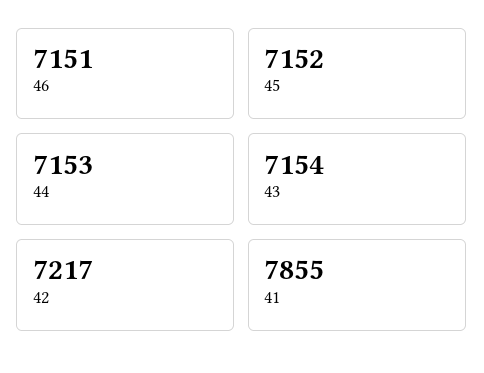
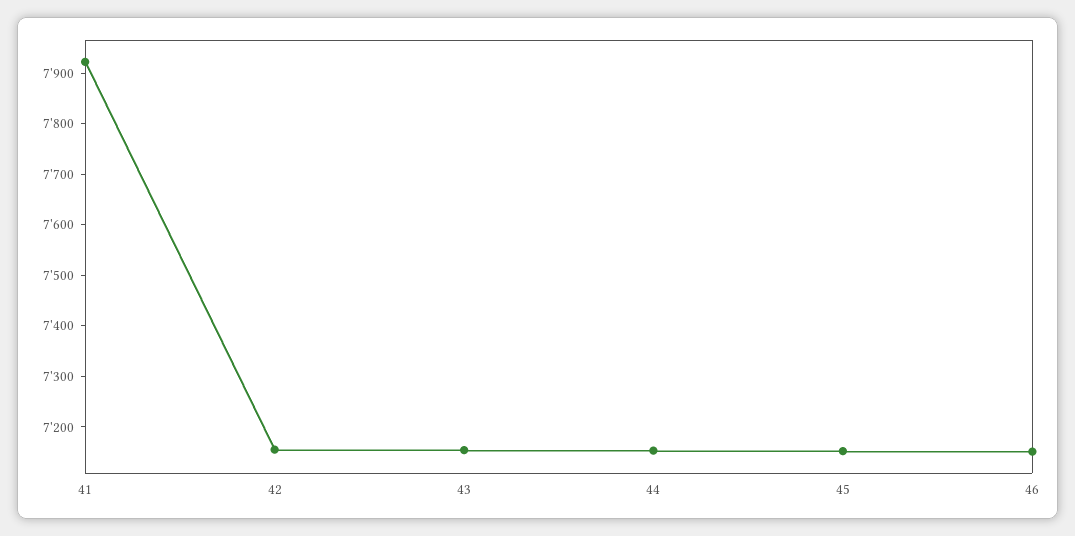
42: 7217 -> 7160
41: 7855 -> 7920

